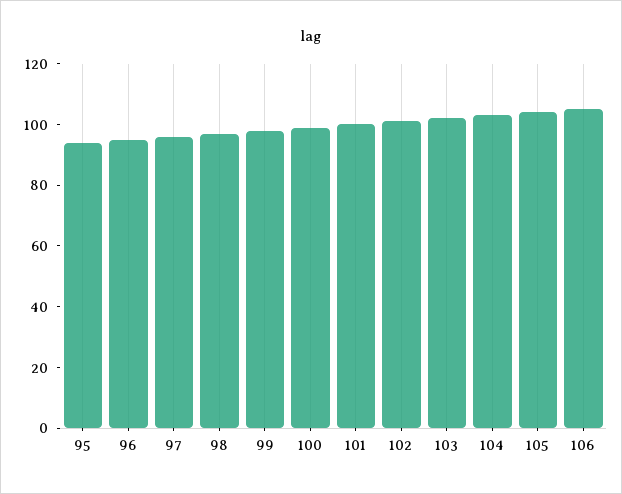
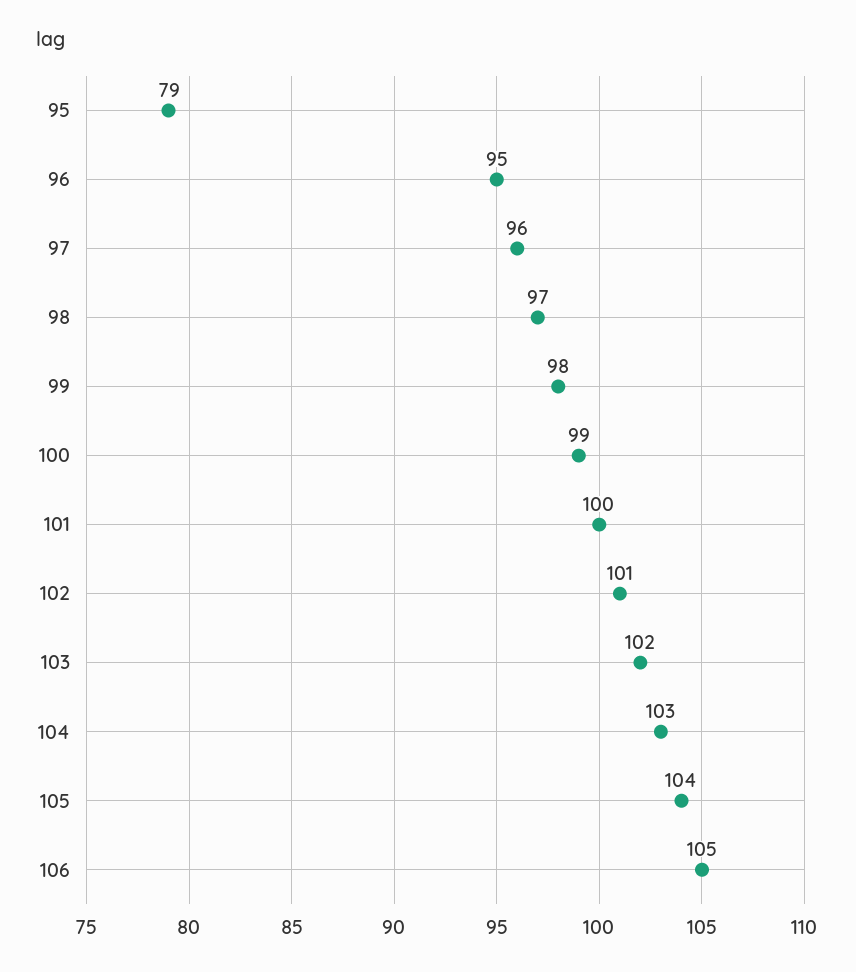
95: 95 -> 79

